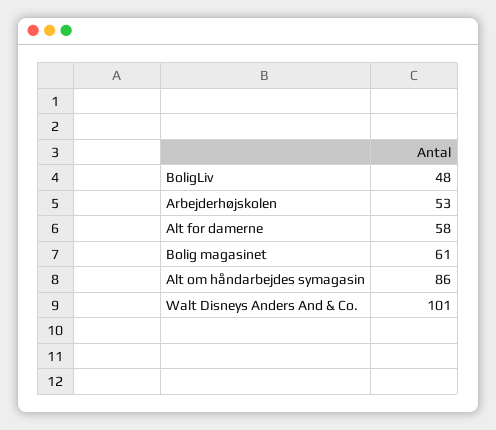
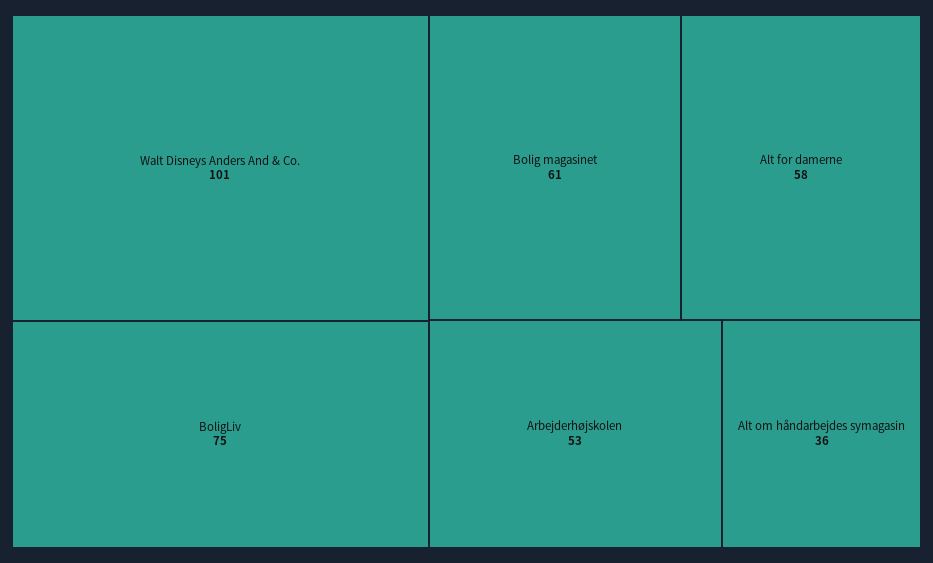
BoligLiv: 48 -> 75
Alt om håndarbejdes symagasin: 86 -> 36

